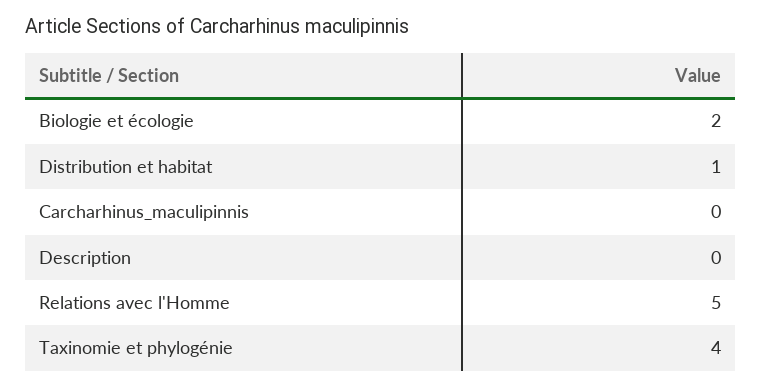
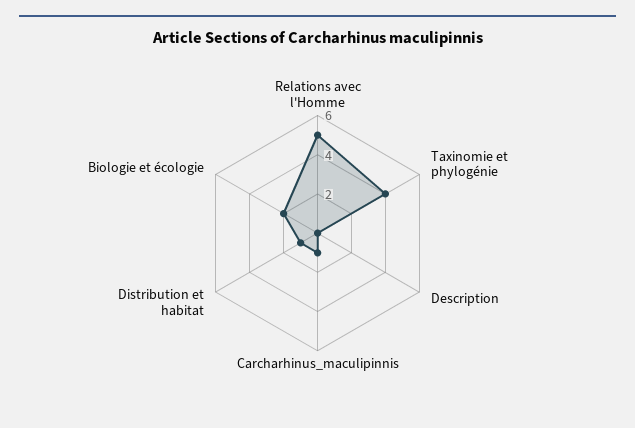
Carcharhinus_maculipinnis: 0 -> 1

